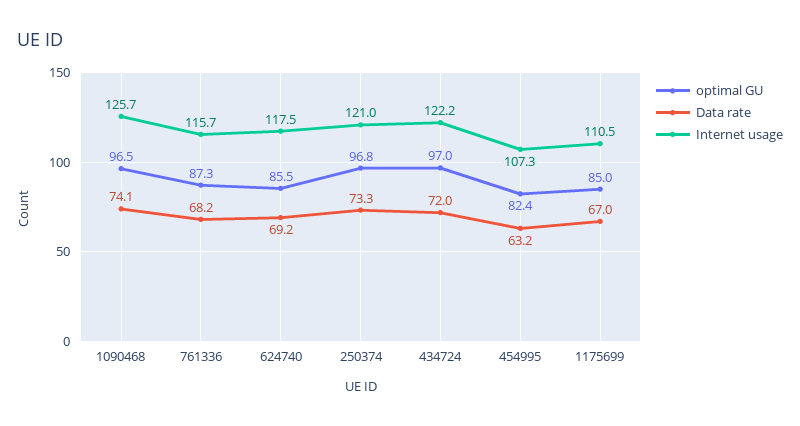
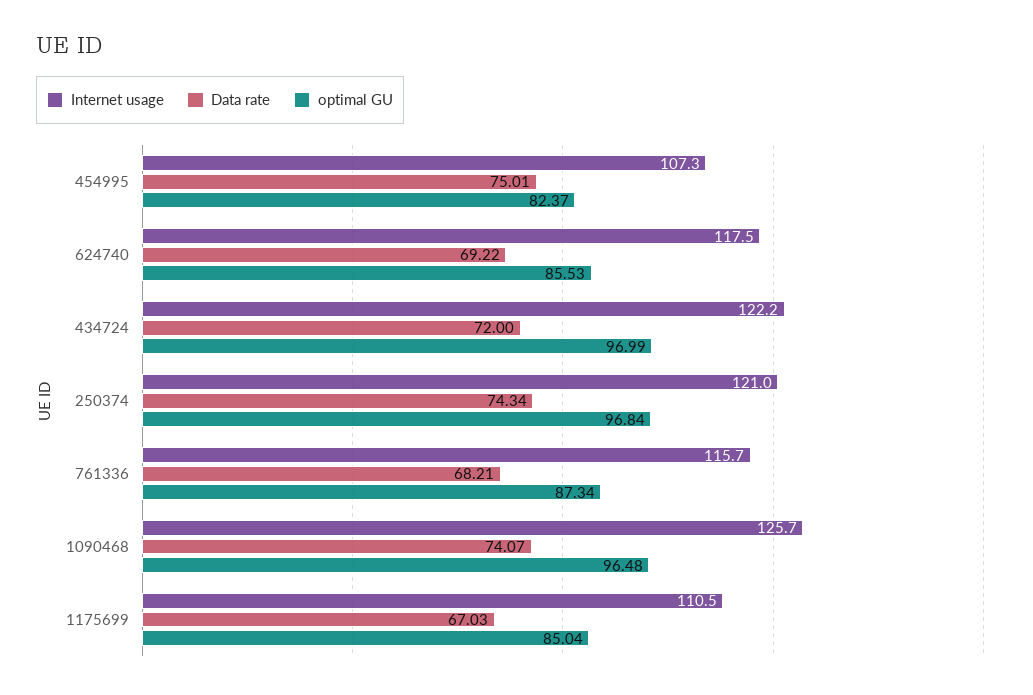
Data rate, 250374: 73.3 -> 74.34
Data rate, 454995: 63.2 -> 75.01

